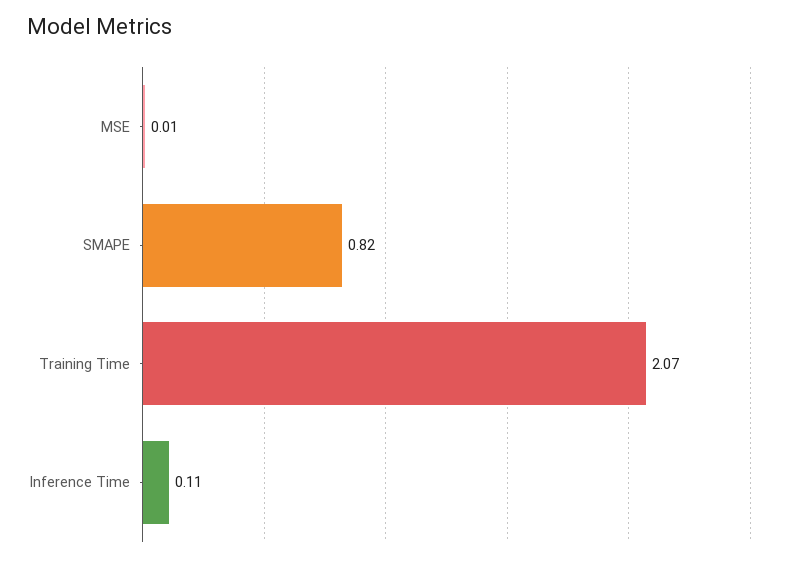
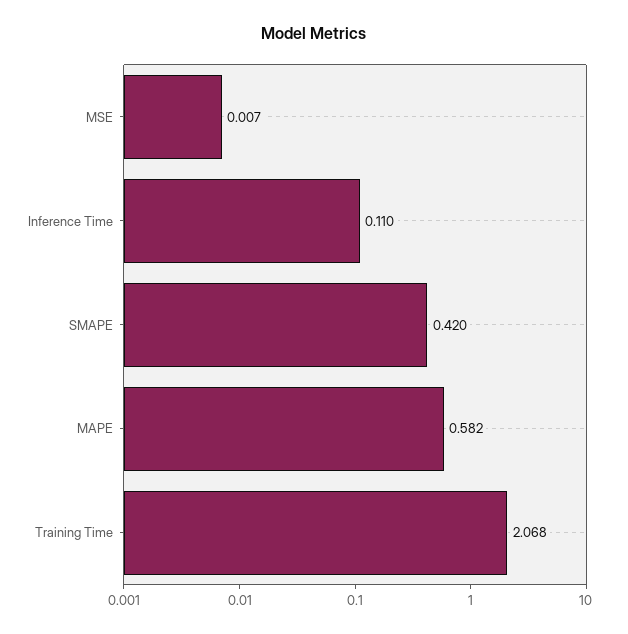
SMAPE: 0.82 -> 0.42
MAPE: none -> 0.582

